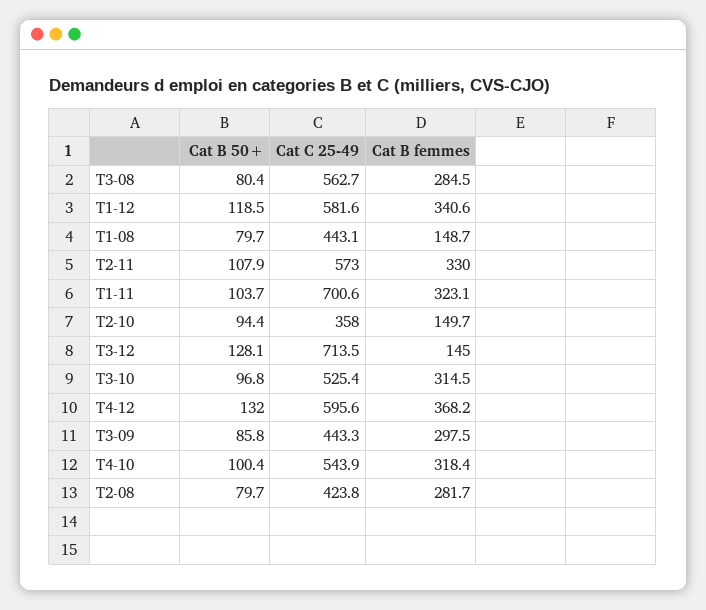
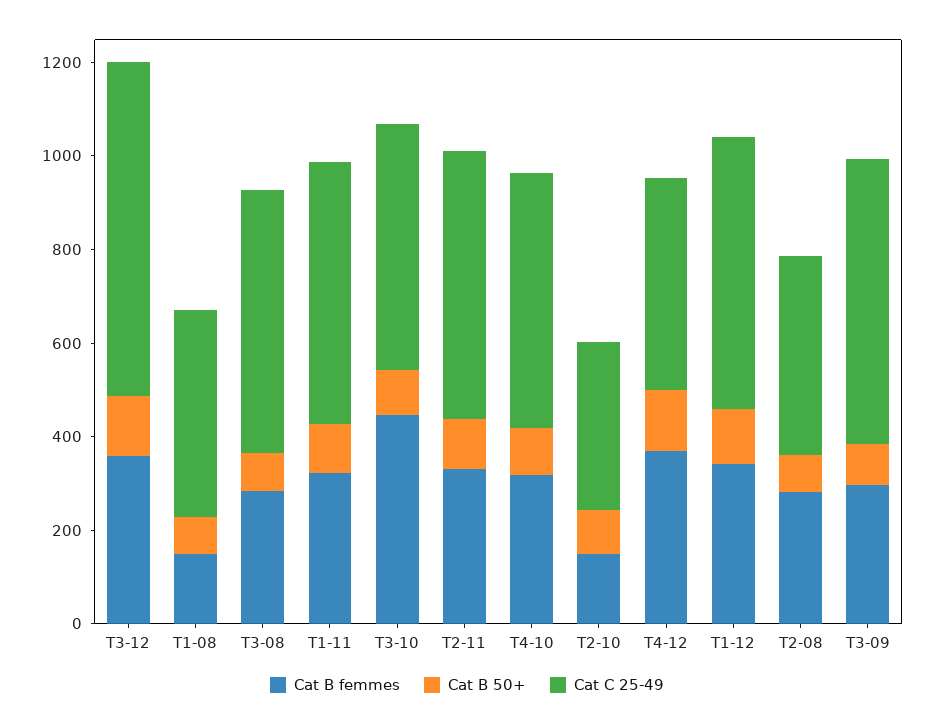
Cat C 25-49, T1-11: 700.6 -> 550
Cat B femmes, T3-12: 145 -> 350
Cat B femmes, T3-10: 314.5 -> 450
Cat C 25-49, T4-12: 595.6 -> 450
Cat C 25-49, T3-09: 443.3 -> 600

